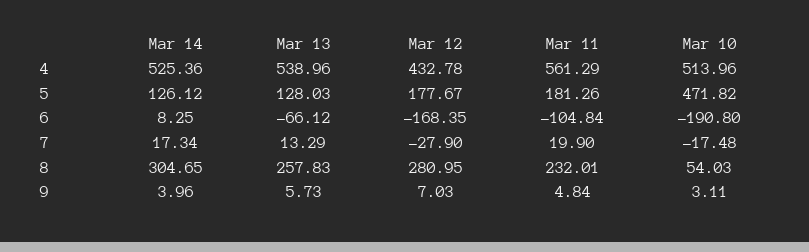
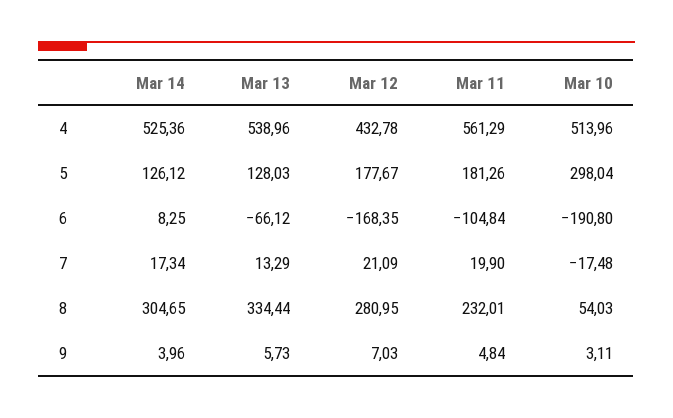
Mar 10, 5: 471.82 -> 298.04
Mar 12, 7: -27.9 -> 21.09
Mar 13, 8: 257.83 -> 334.44

